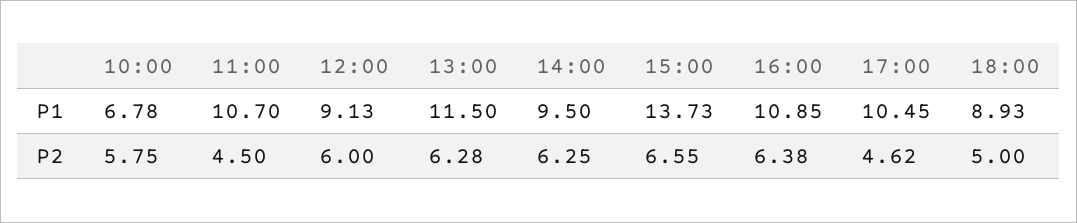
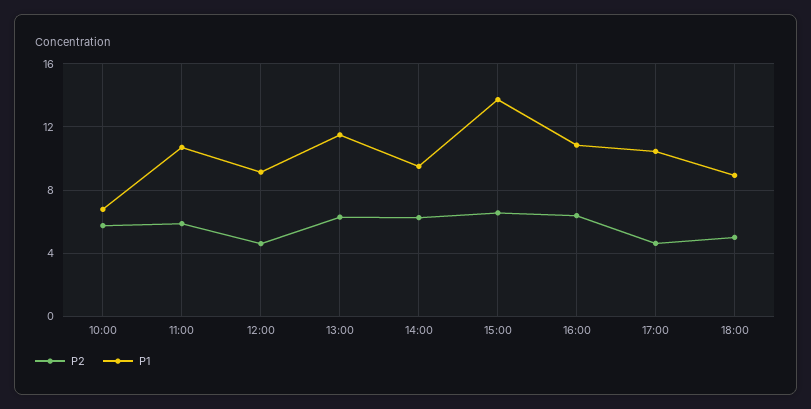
P2, 11:00: 4.5 -> 6
P2, 12:00: 6 -> 4.5

